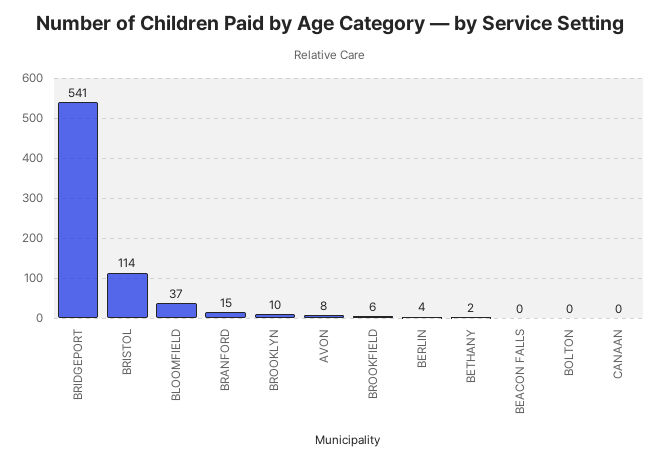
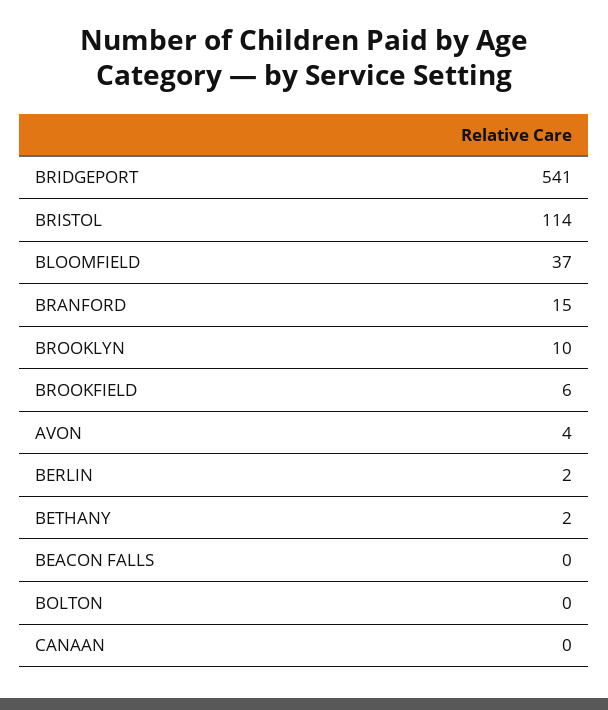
AVON: 8 -> 4
BERLIN: 4 -> 2

